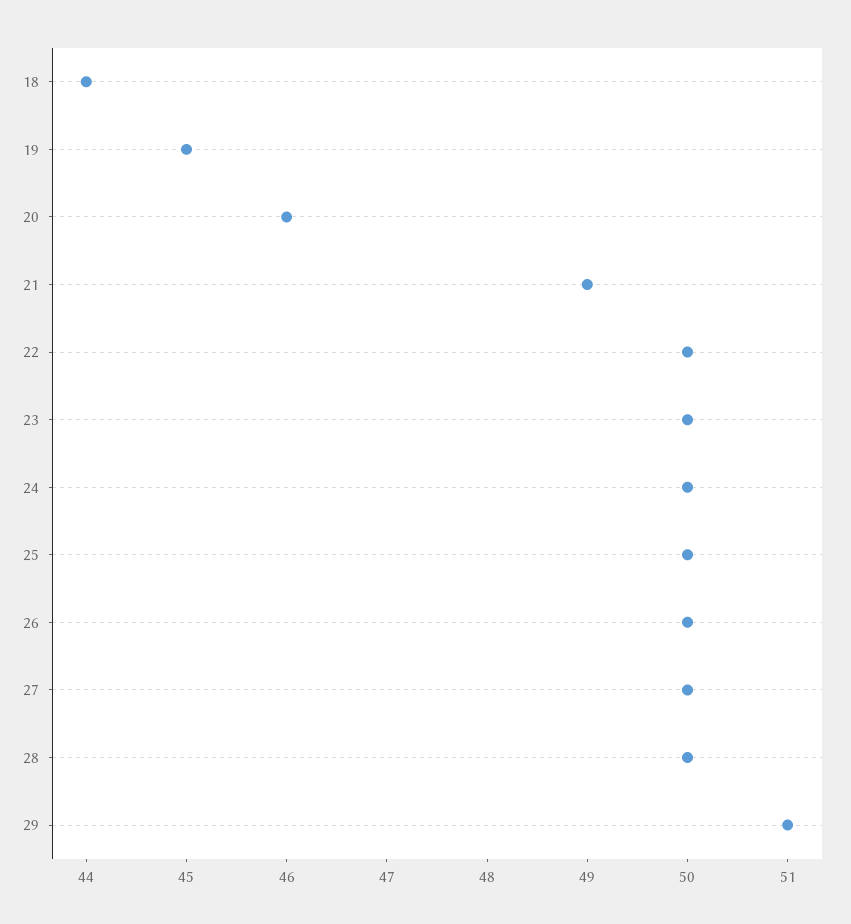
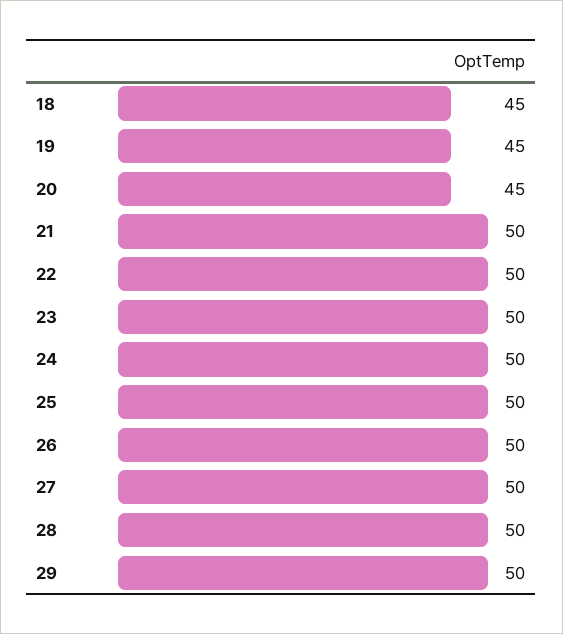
18: 44 -> 45
20: 46 -> 45
21: 49 -> 50
29: 51 -> 50

